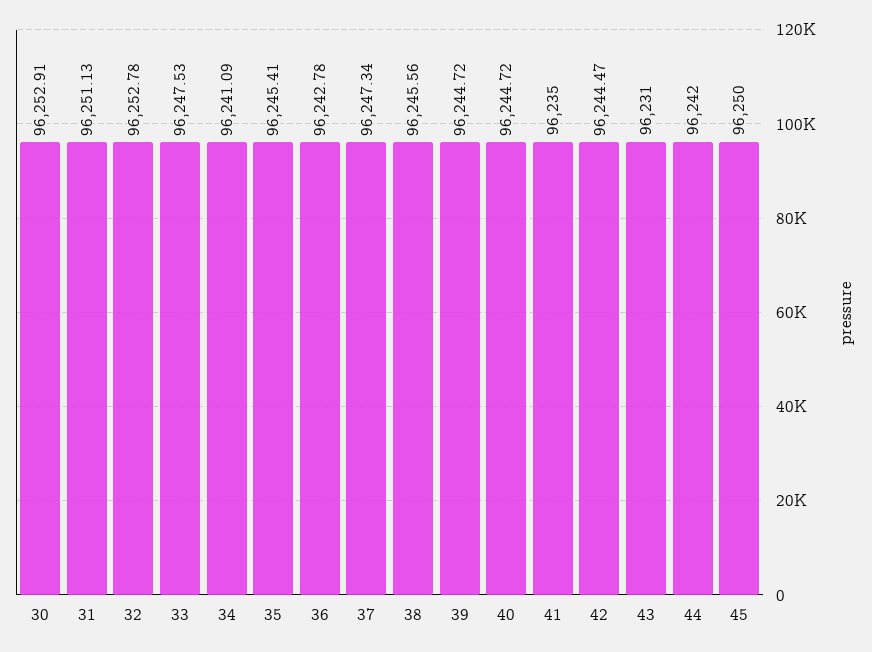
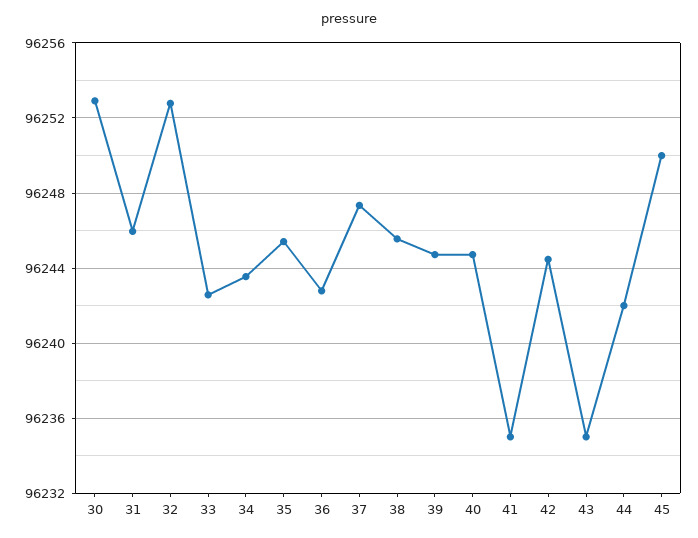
31: 96251.13 -> 96246
33: 96247.53 -> 96242.5
34: 96241.09 -> 96243.5
43: 96231 -> 96235

